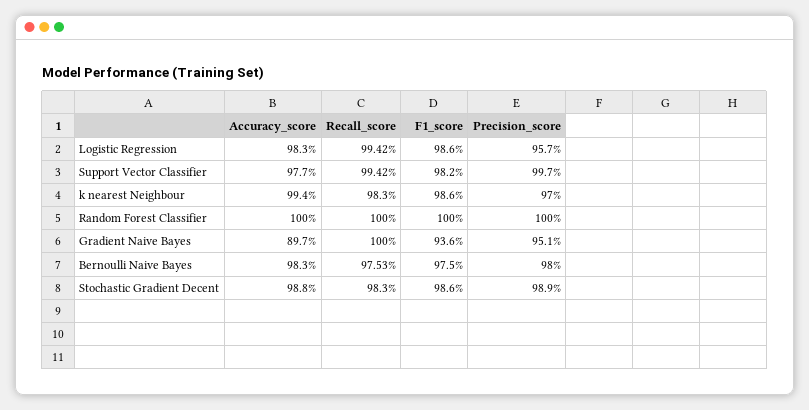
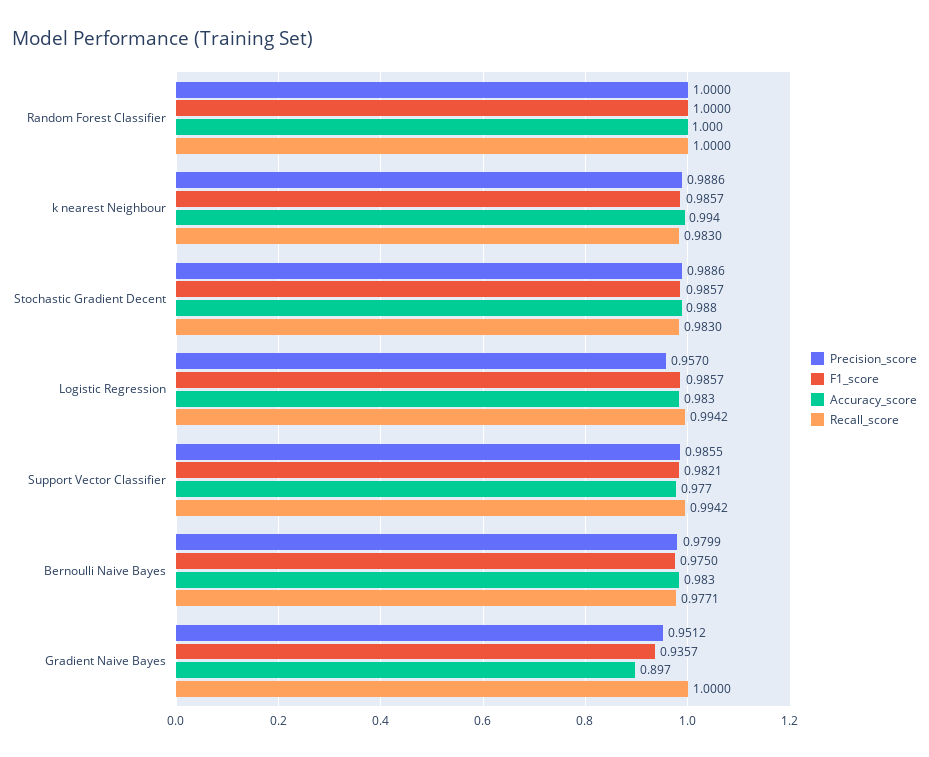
Precision_score, Support Vector Classifier: 0.997 -> 0.9855
Precision_score, k nearest Neighbour: 0.97 -> 0.9886
Recall_score, Bernoulli Naive Bayes: 0.9753 -> 0.9771

